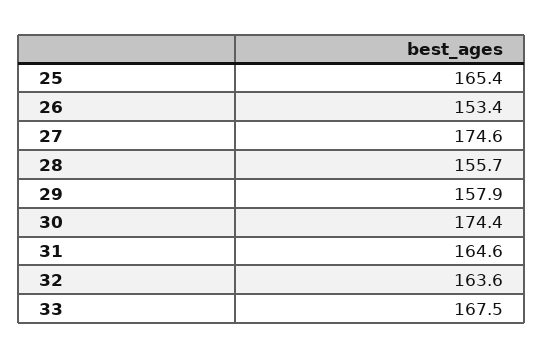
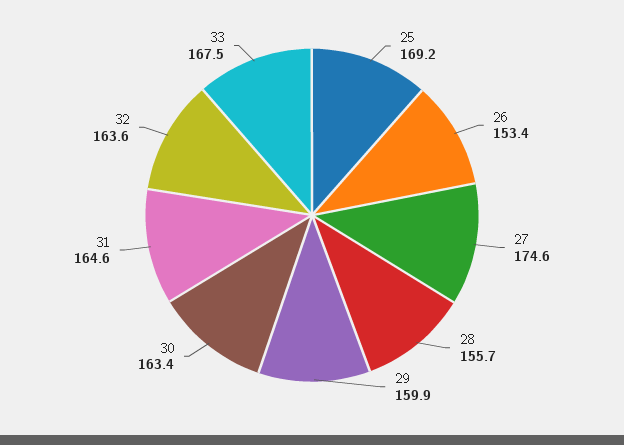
25: 165.4 -> 169.2
29: 157.9 -> 159.9
30: 174.4 -> 163.4

